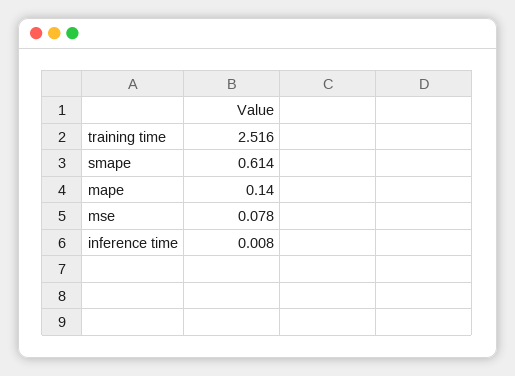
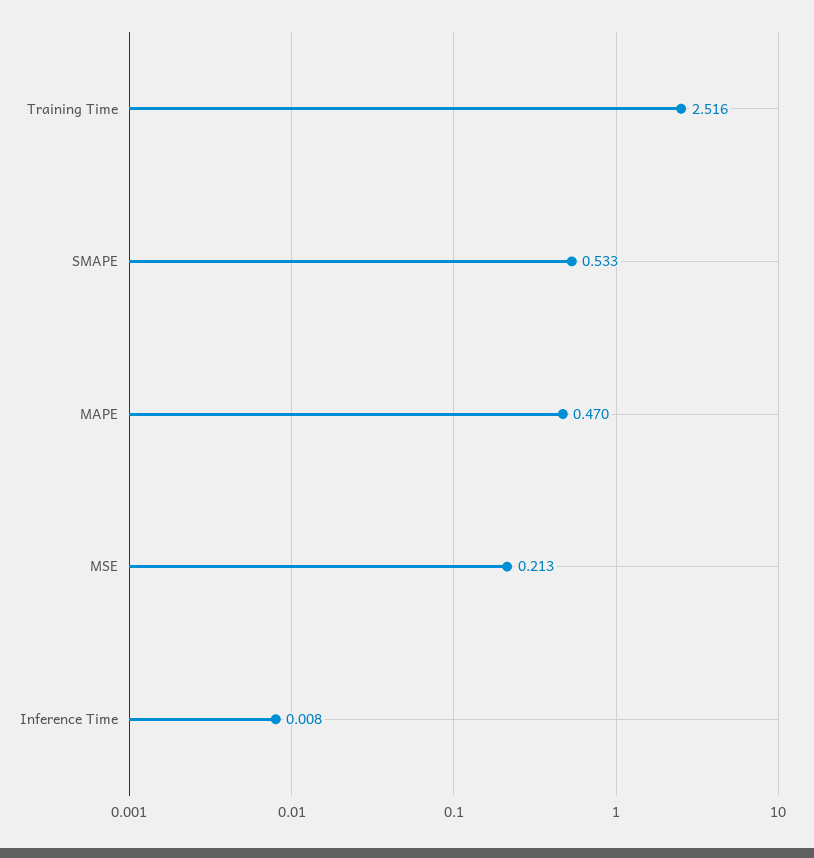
smape: 0.614 -> 0.533
mape: 0.14 -> 0.47
mse: 0.078 -> 0.213

